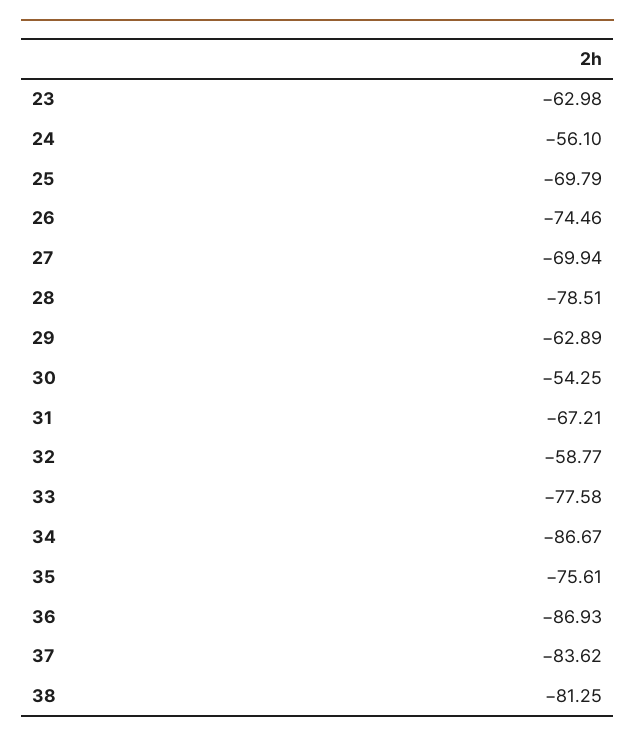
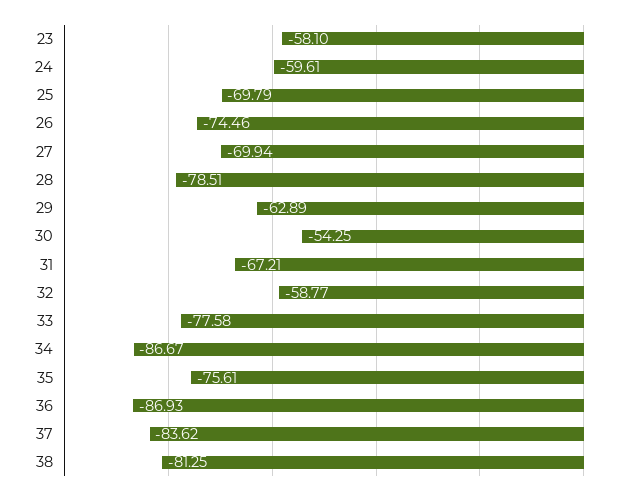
23: -62.98 -> -58.1
24: -56.1 -> -59.61

